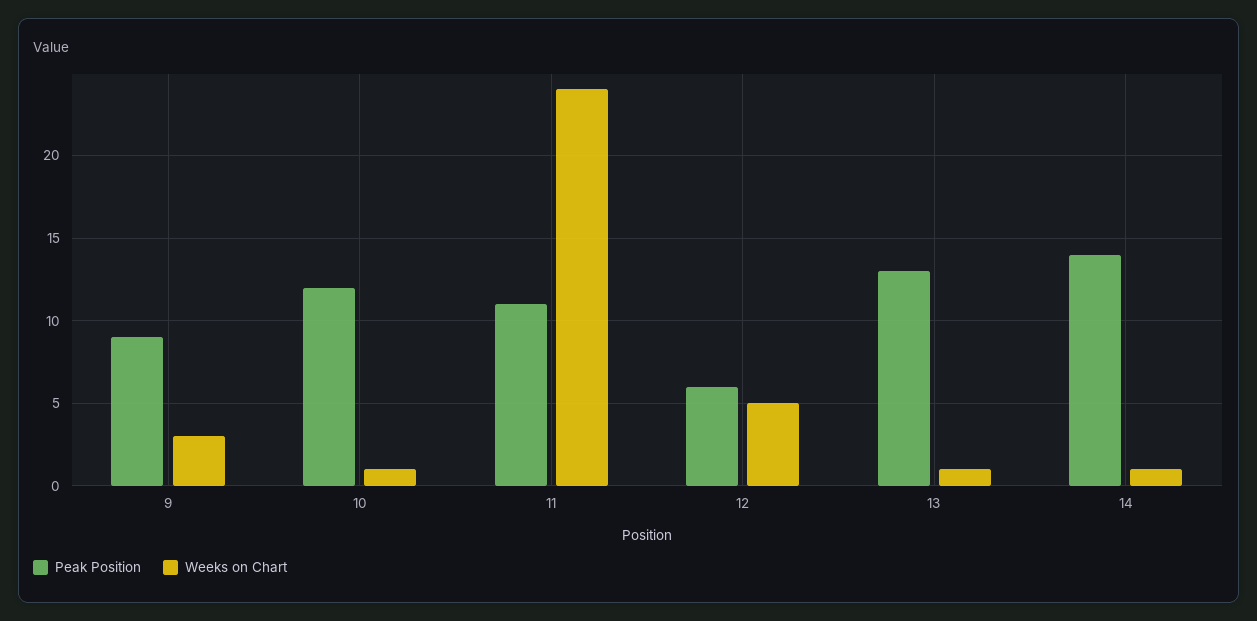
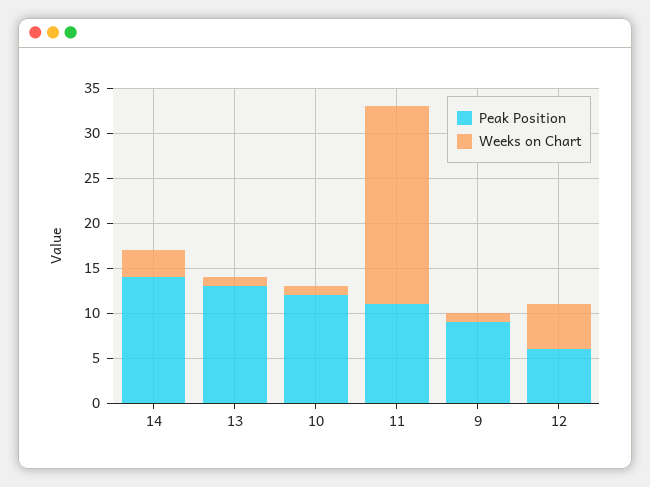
Weeks on Chart, 9: 3 -> 1
Weeks on Chart, 11: 24 -> 22
Weeks on Chart, 14: 1 -> 3

